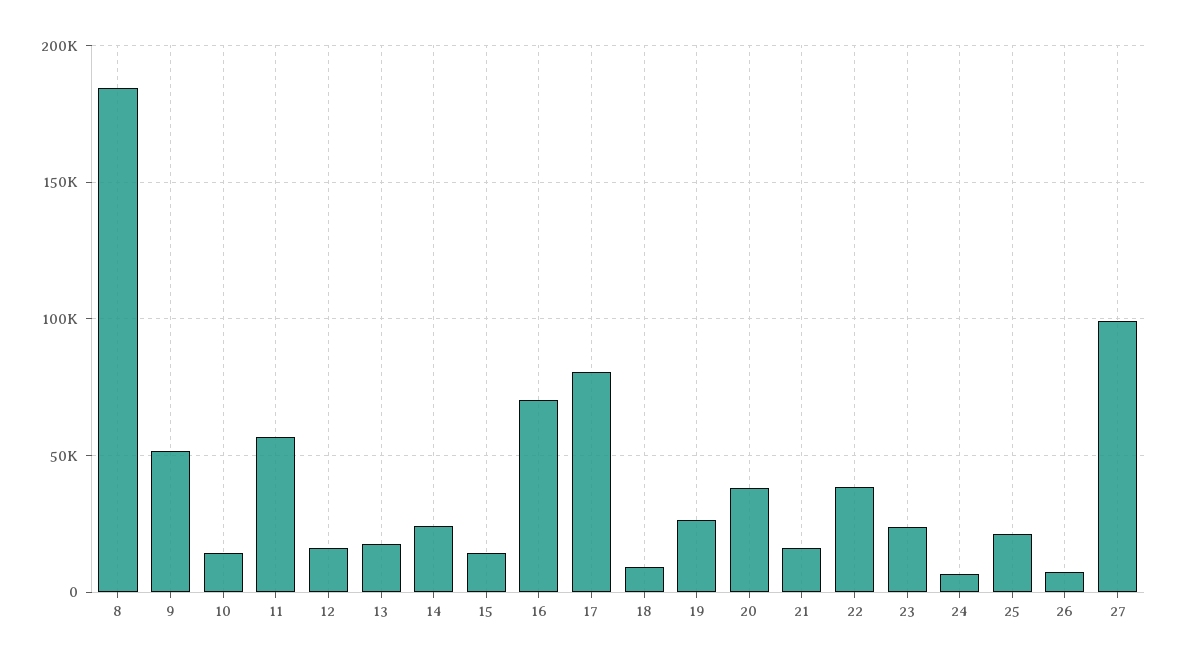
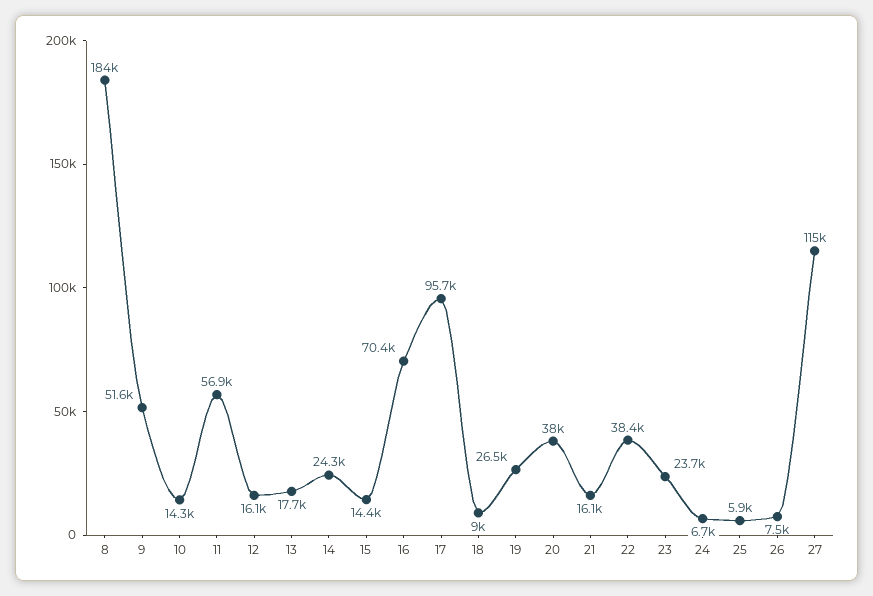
17: 80000 -> 95700
25: 20000 -> 5900
27: 100000 -> 115000

